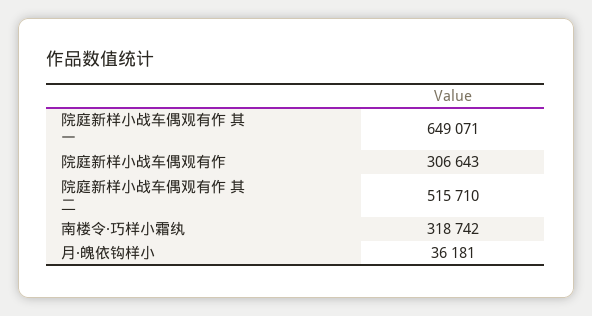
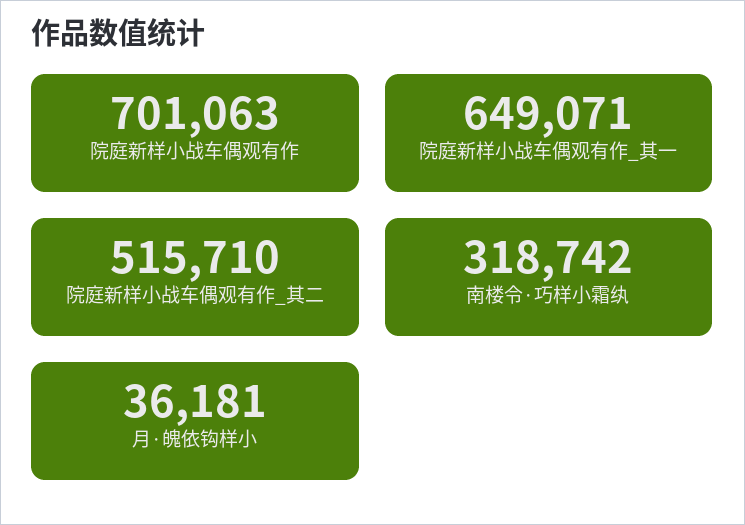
院庭新样小战车偶观有作: 306643 -> 701063

